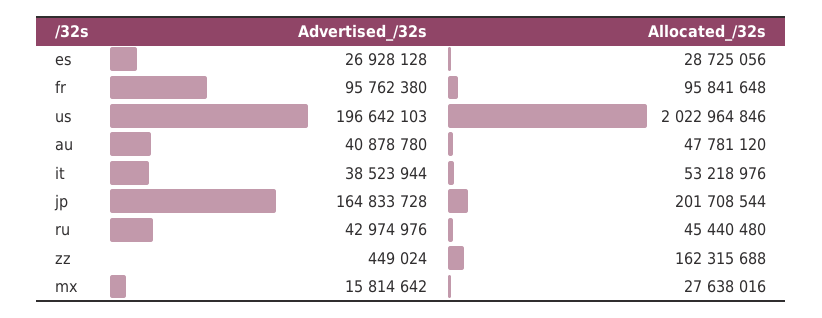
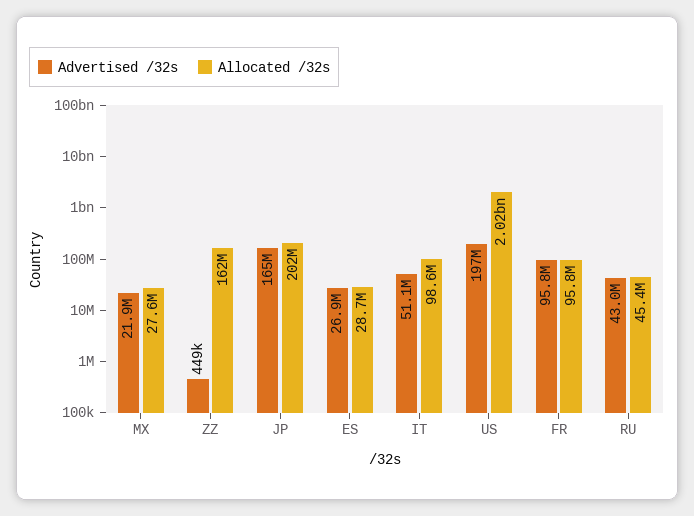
Advertised_/32s, au: 40878780 -> none
Allocated_/32s, au: 47781120 -> none
Advertised_/32s, it: 38523944 -> 51100000
Allocated_/32s, it: 53218976 -> 98600000
Advertised_/32s, mx: 15814642 -> 21900000

